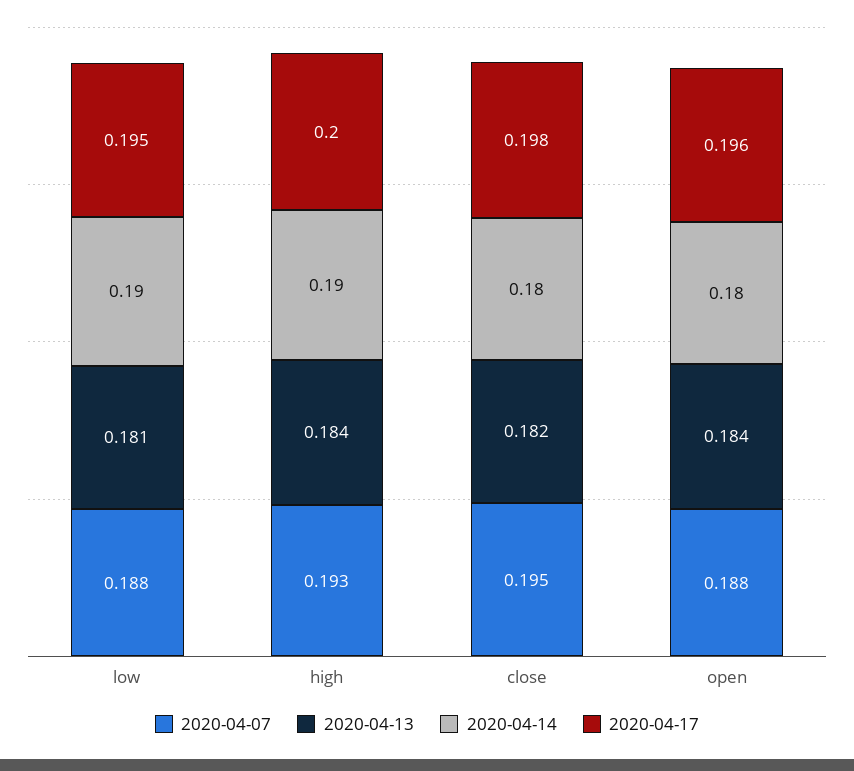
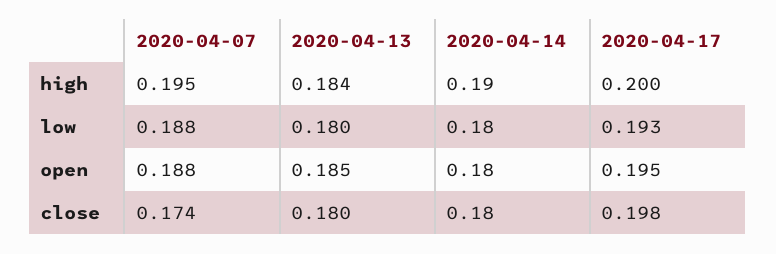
2020-04-13, low: 0.181 -> 0.18
2020-04-14, low: 0.19 -> 0.18
2020-04-17, low: 0.195 -> 0.193
2020-04-07, high: 0.193 -> 0.195
2020-04-07, close: 0.195 -> 0.174
2020-04-13, close: 0.182 -> 0.18
2020-04-13, open: 0.184 -> 0.185
2020-04-17, open: 0.196 -> 0.195

